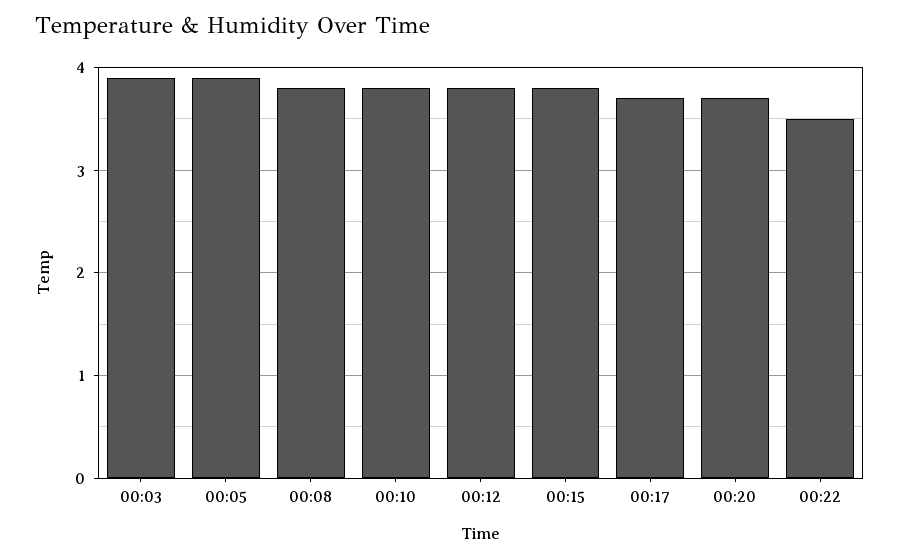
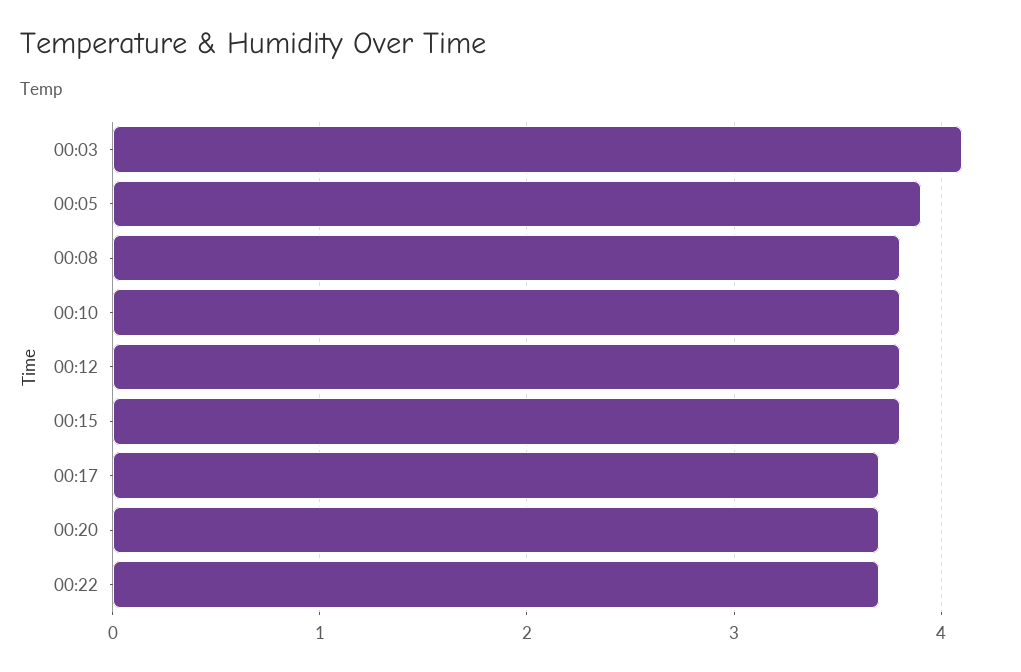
00:03: 3.9 -> 4.1
00:22: 3.5 -> 3.7

